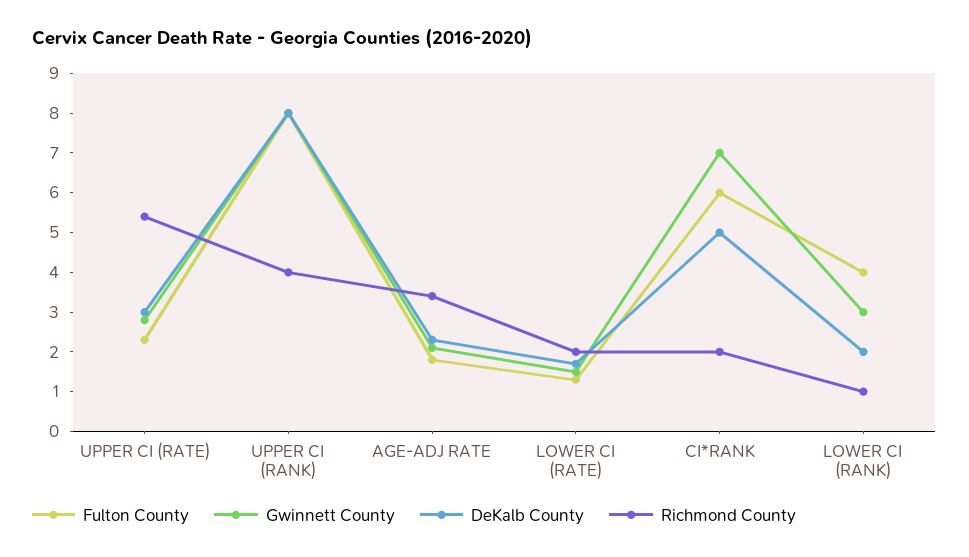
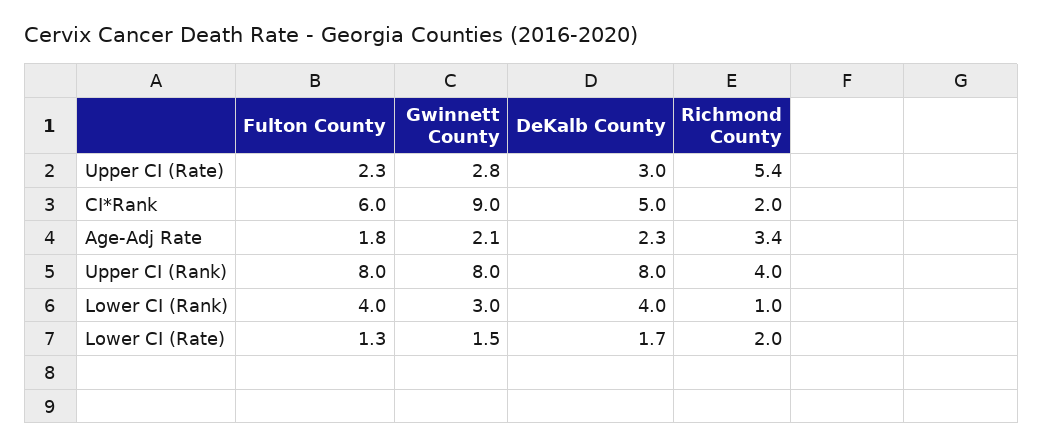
Gwinnett County, CI*RANK: 7 -> 9
DeKalb County, LOWER CI (RANK): 2 -> 4

